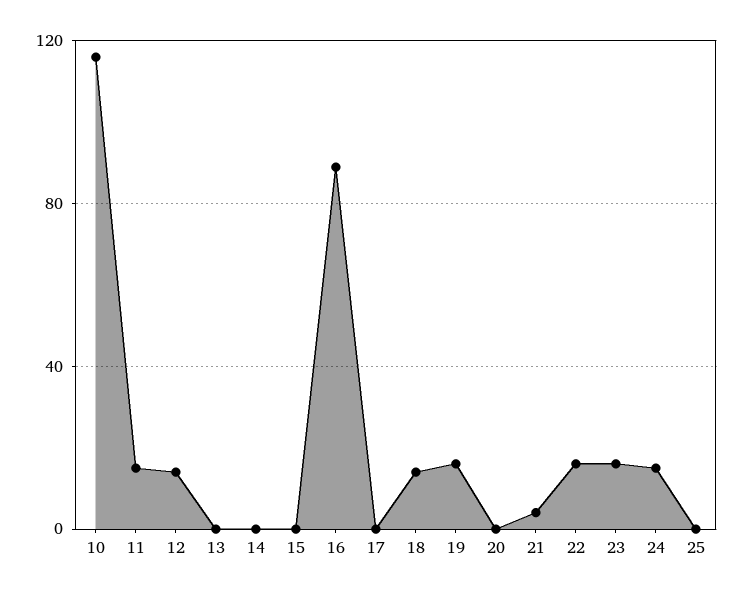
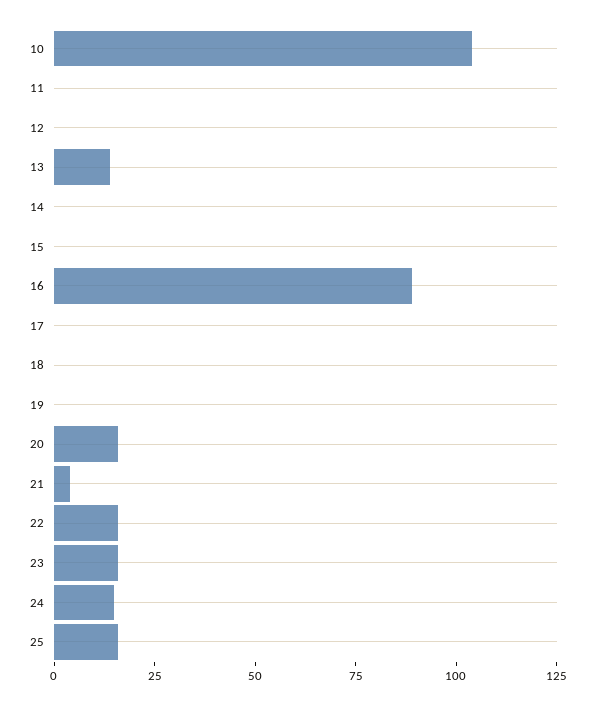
10: 115 -> 105
11: 15 -> 0
12: 15 -> 0
13: 0 -> 15
18: 15 -> 0
19: 15 -> 0
20: 0 -> 15
25: 0 -> 15

